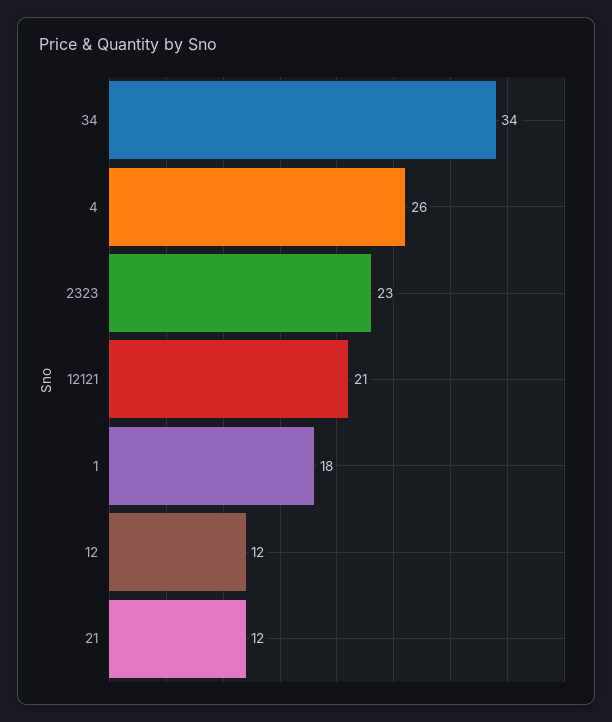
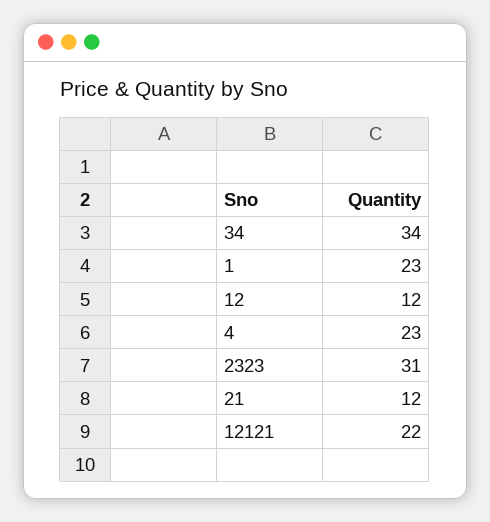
4: 26 -> 23
2323: 23 -> 31
12121: 21 -> 22
1: 18 -> 23

